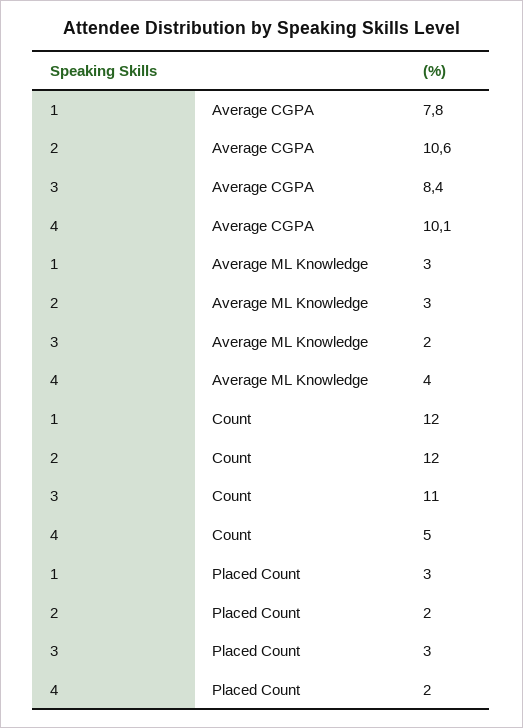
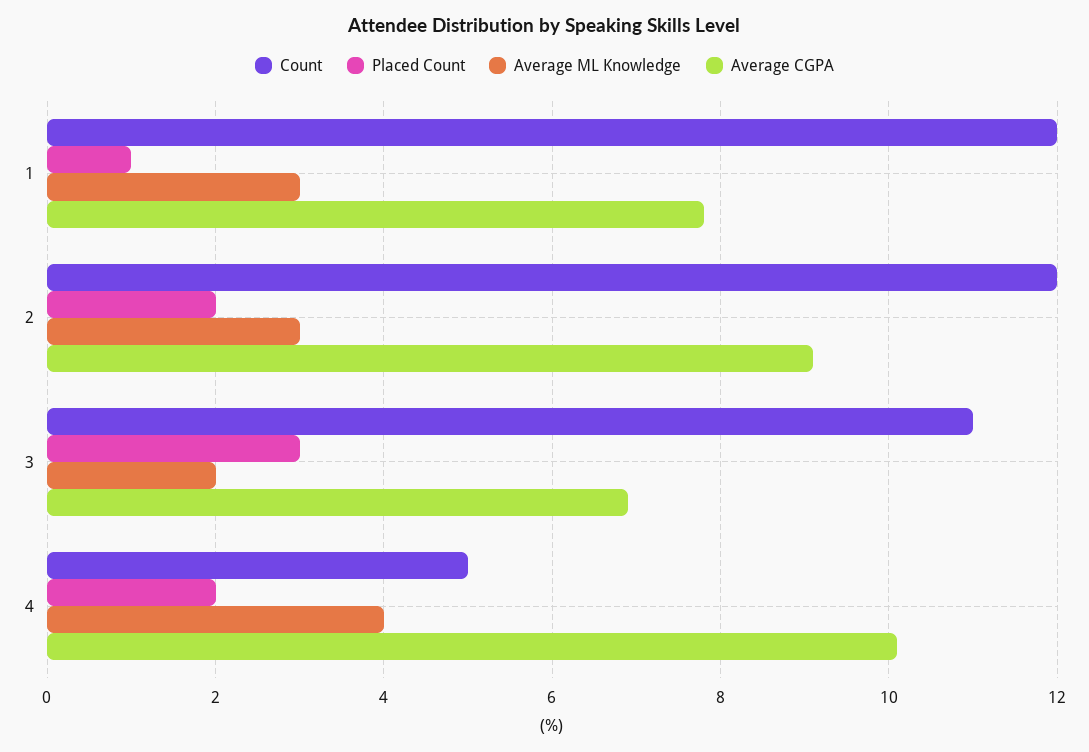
Average CGPA, 2: 10.6 -> 9
Average CGPA, 3: 8.4 -> 7
Placed Count, 1: 3 -> 1

